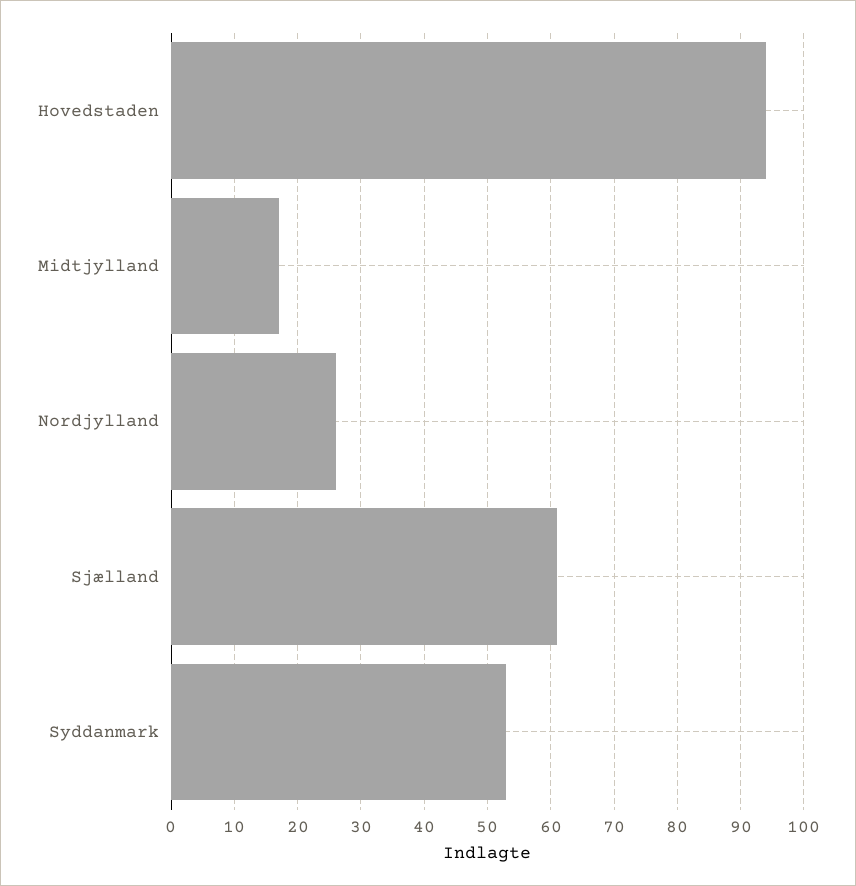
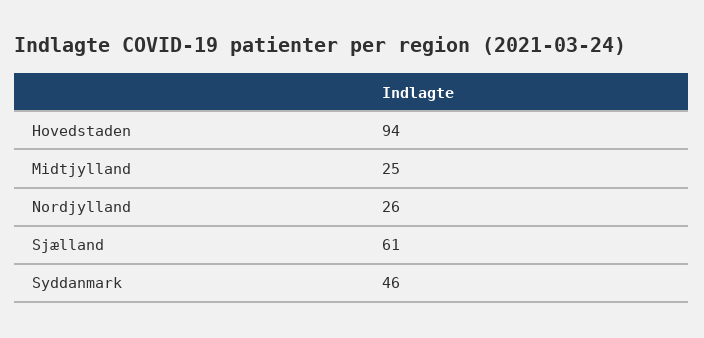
Midtjylland: 17 -> 25
Syddanmark: 53 -> 46

